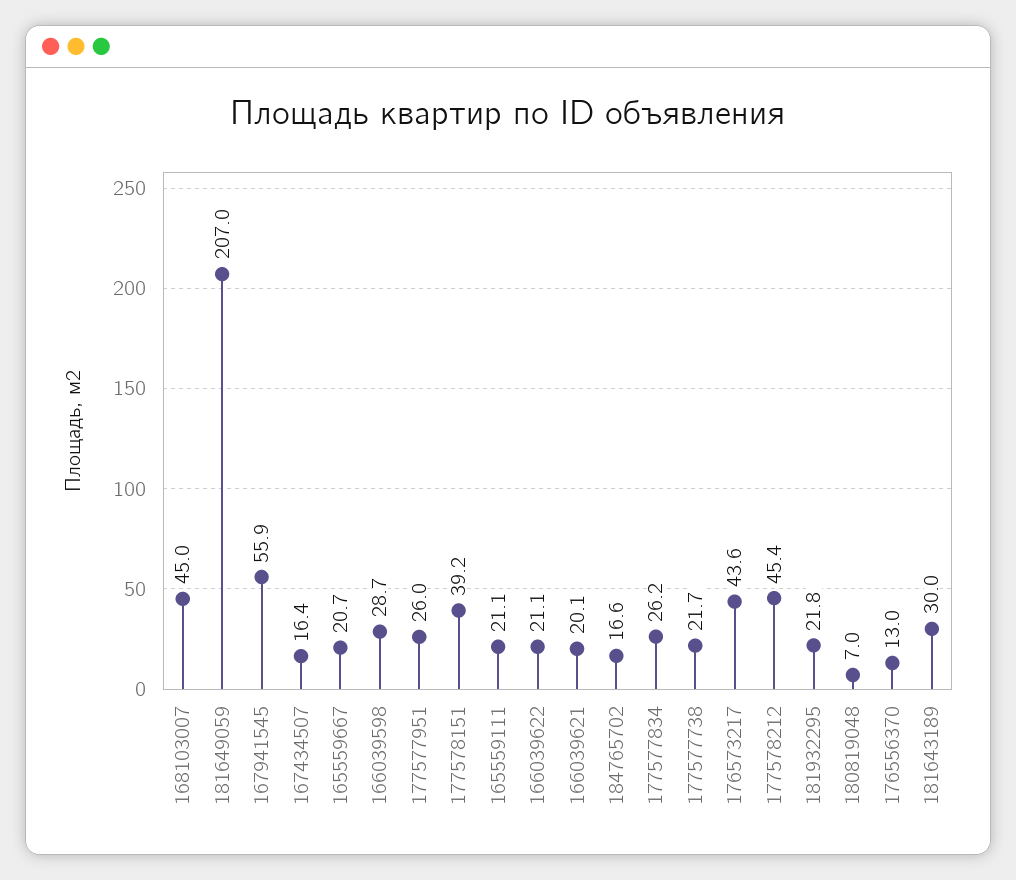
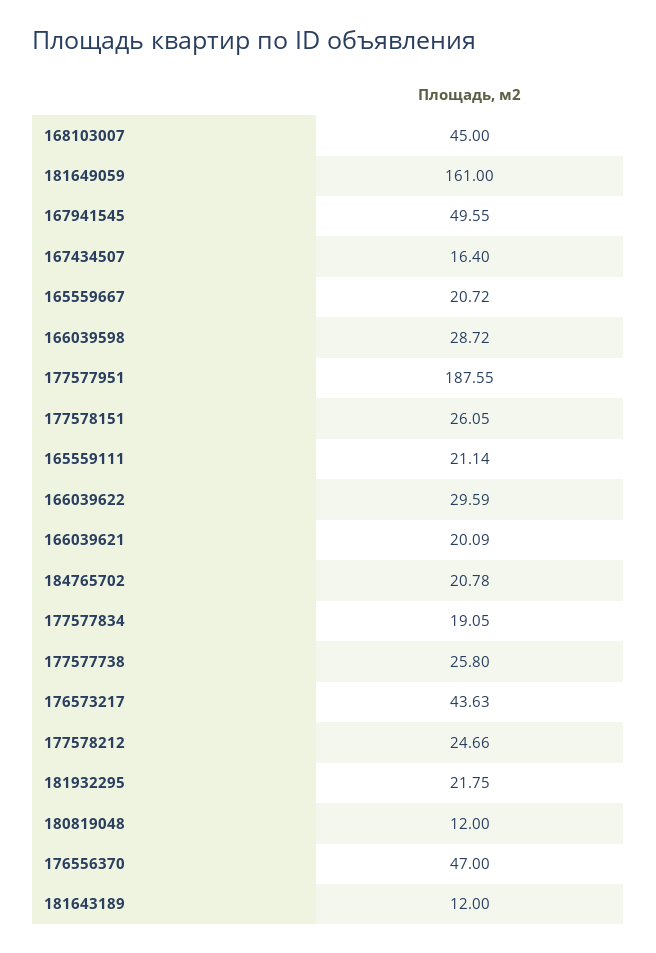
181649059: 207 -> 161
167941545: 55.9 -> 49.55
177577951: 26 -> 187.55
177578151: 39.2 -> 26.05
166039622: 21.1 -> 29.59
184765702: 16.6 -> 20.78
177577834: 26.2 -> 19.05
177577738: 21.7 -> 25.8
177578212: 45.4 -> 24.66
180819048: 7 -> 12
176556370: 13 -> 47
181643189: 30 -> 12

